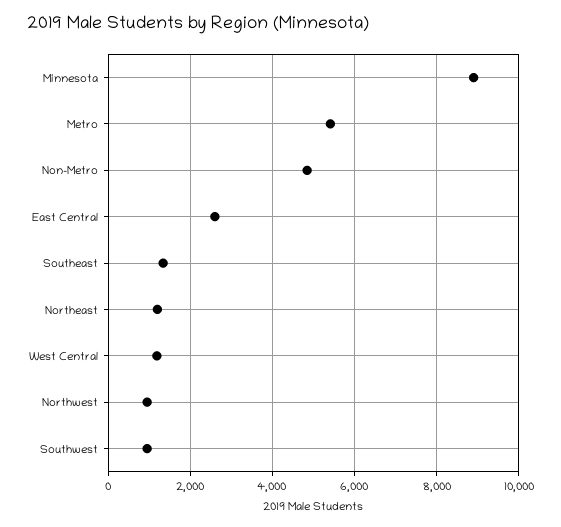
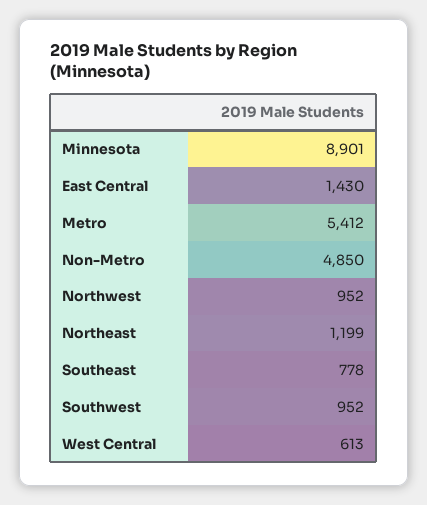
East Central: 2600 -> 1430
Southeast: 1400 -> 778
West Central: 1200 -> 613

